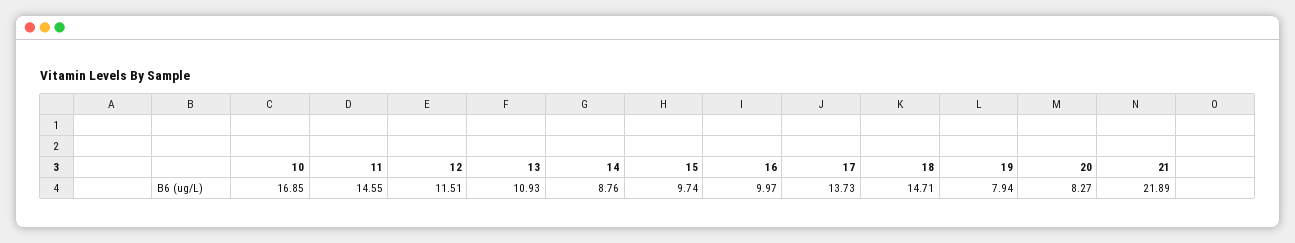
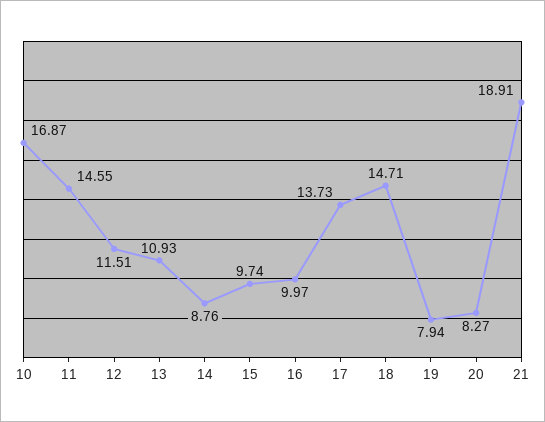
10: 16.85 -> 16.87
21: 21.89 -> 18.91

